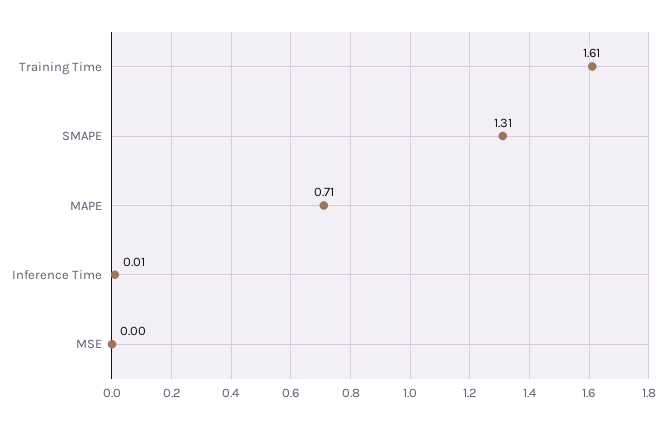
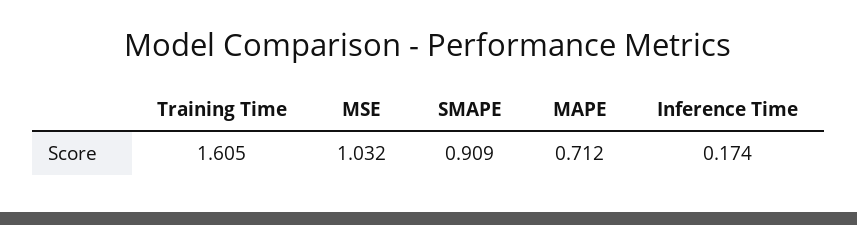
SMAPE: 1.31 -> 0.909
Inference Time: 0.01 -> 0.174
MSE: 0 -> 1.032

